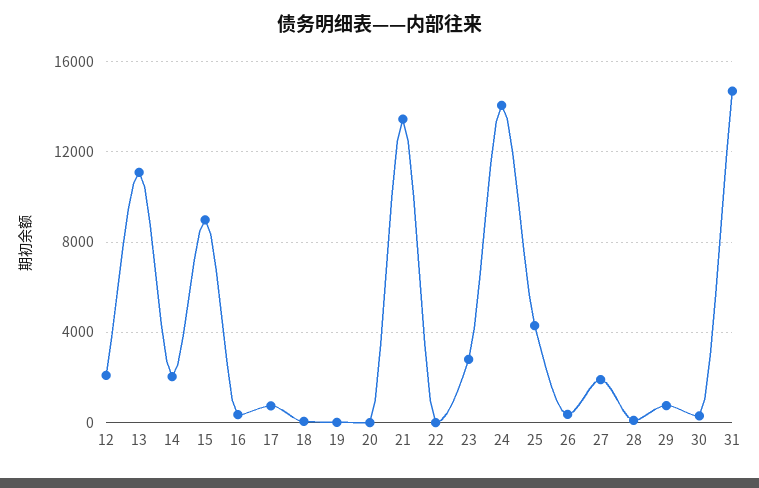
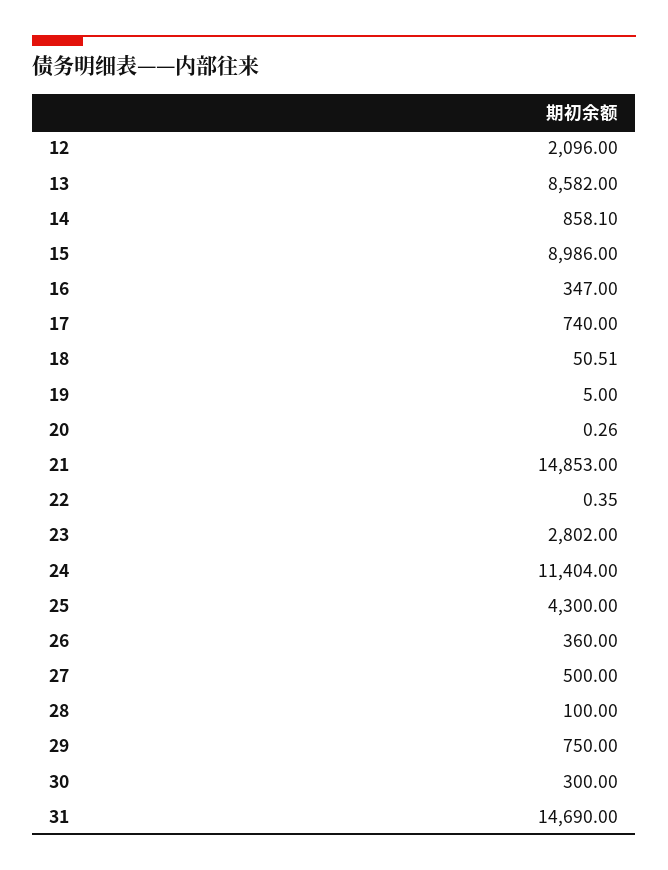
13: 11000 -> 8582
14: 2000 -> 858.1
21: 13500 -> 14853
24: 14000 -> 11404
27: 2000 -> 500

